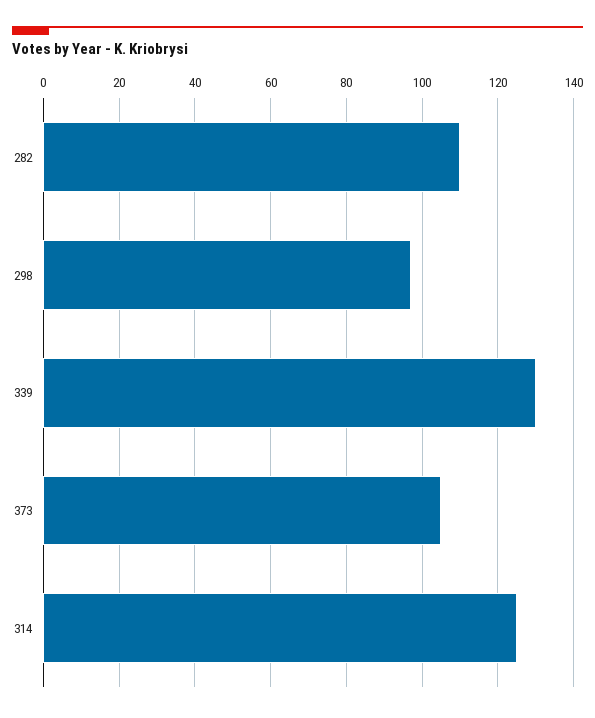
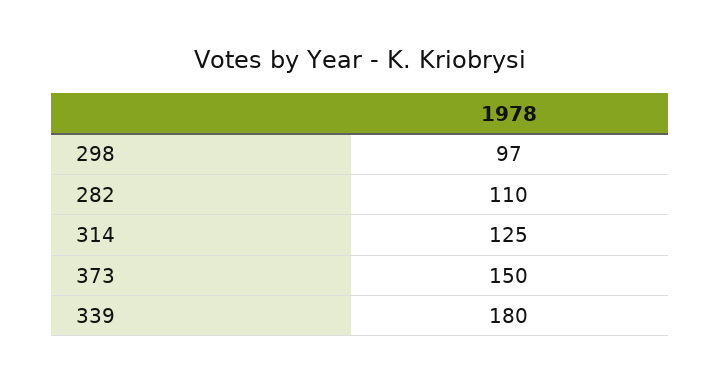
339: 130 -> 180
373: 105 -> 150

